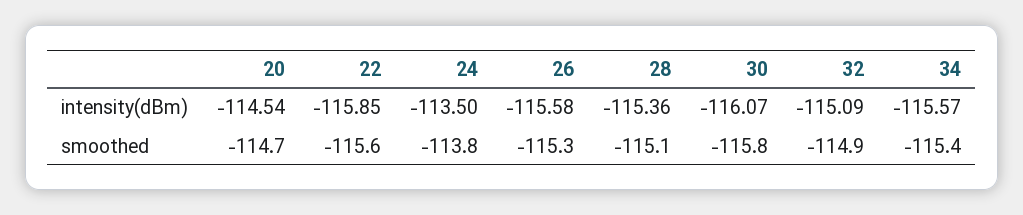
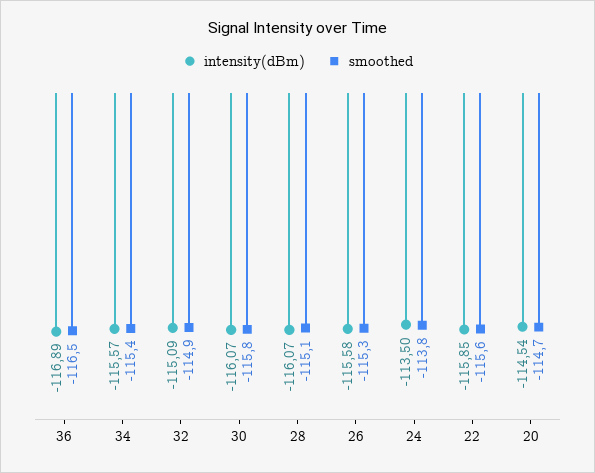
intensity(dBm), 28: -115.36 -> -116.07
intensity(dBm), 36: none -> -116.89
smoothed, 36: none -> -116.5

